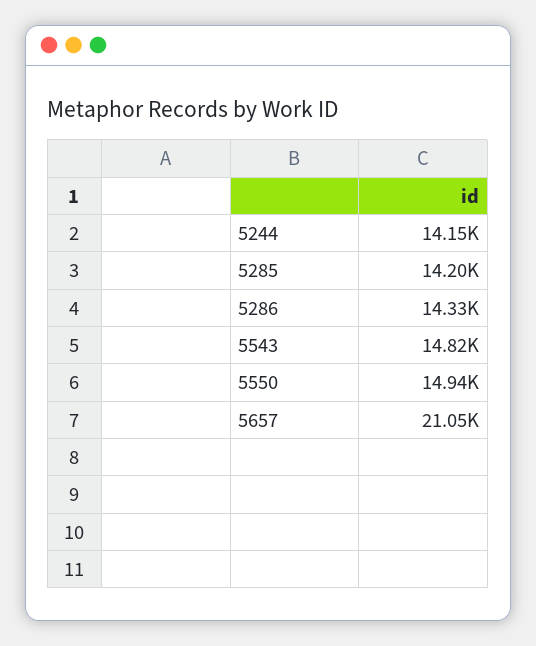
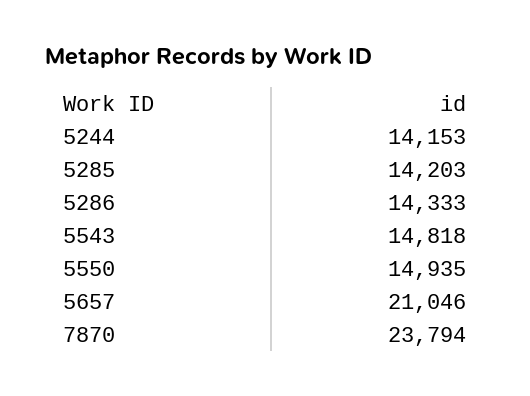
7870: none -> 23794

